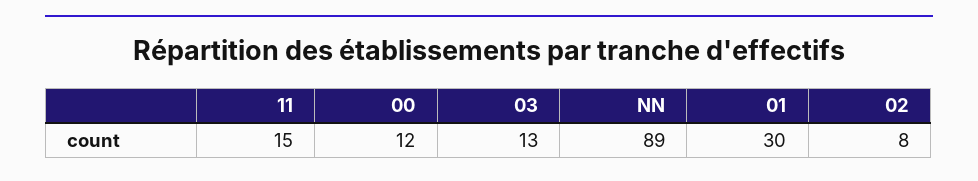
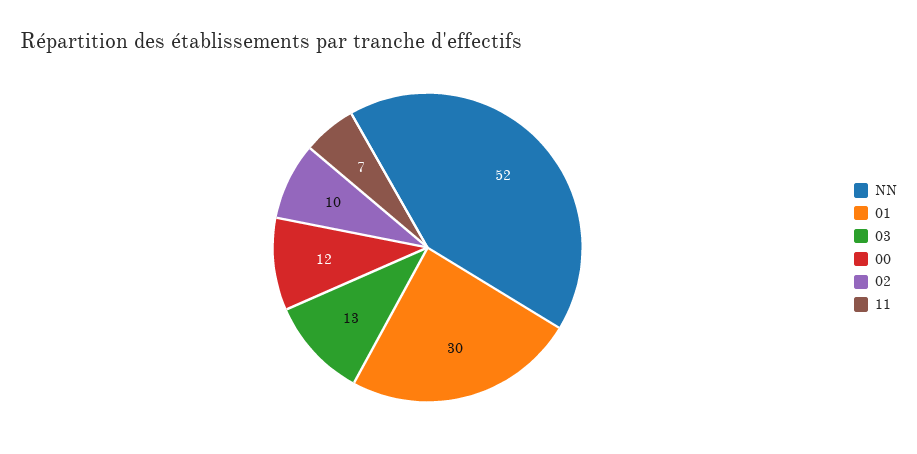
11: 15 -> 7
NN: 89 -> 52
02: 8 -> 10

